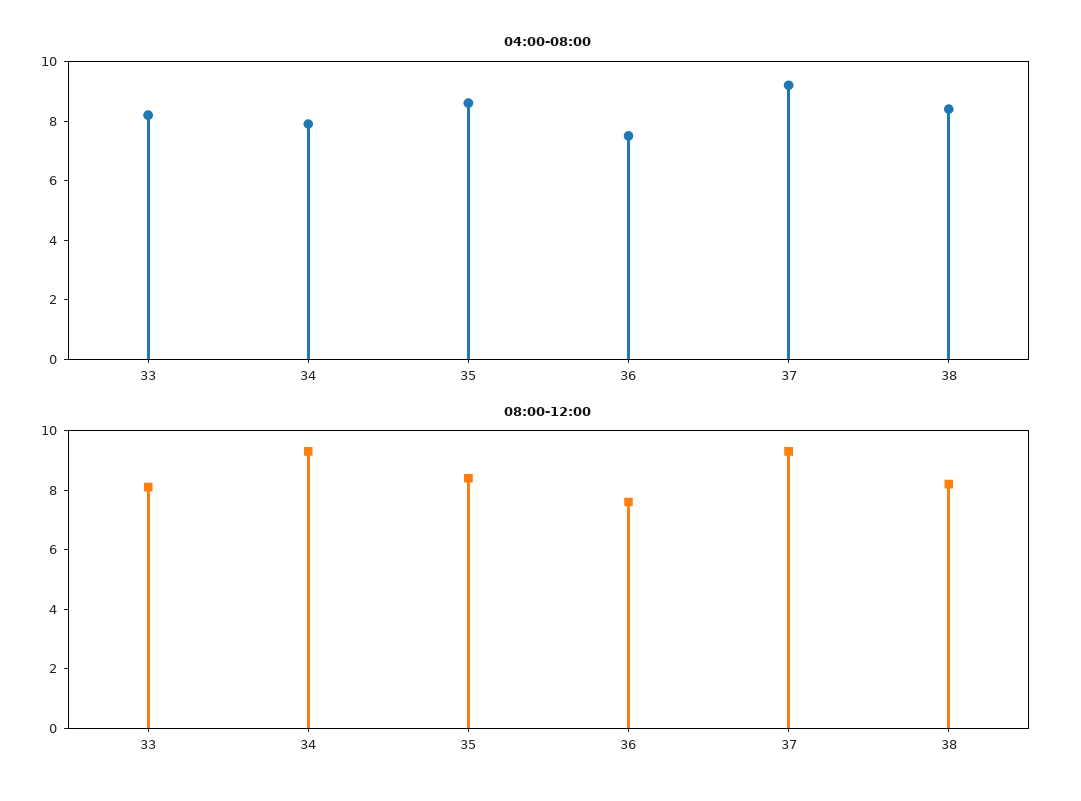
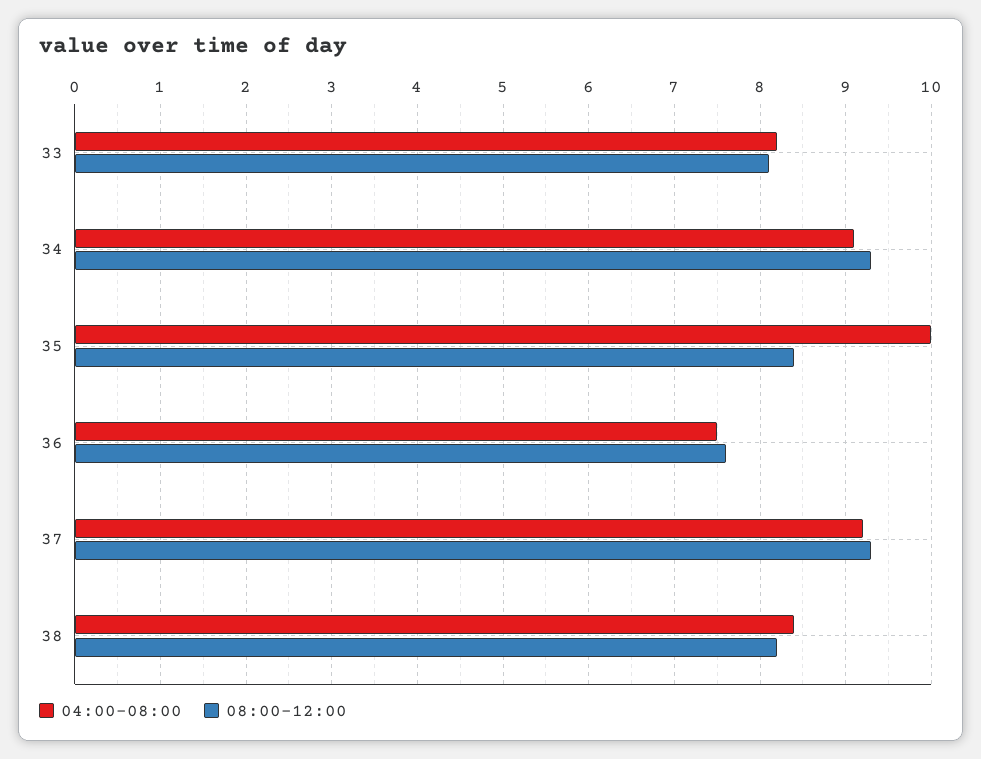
04:00-08:00, 34: 8 -> 9.1
04:00-08:00, 35: 8.5 -> 10

